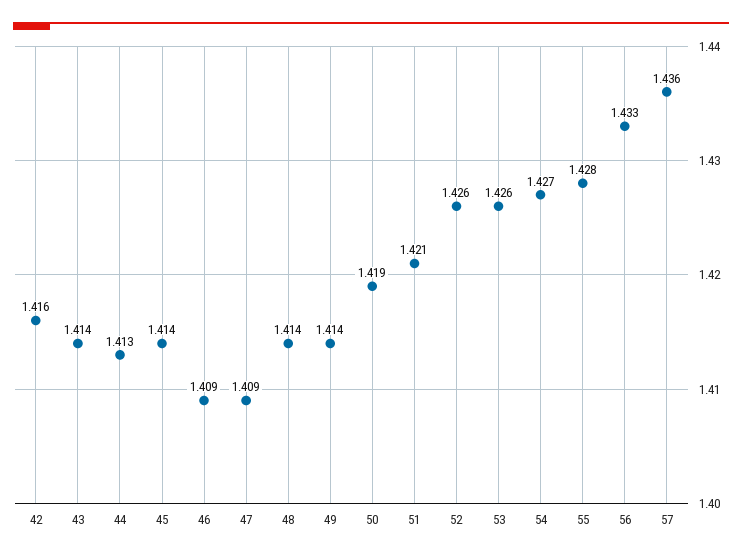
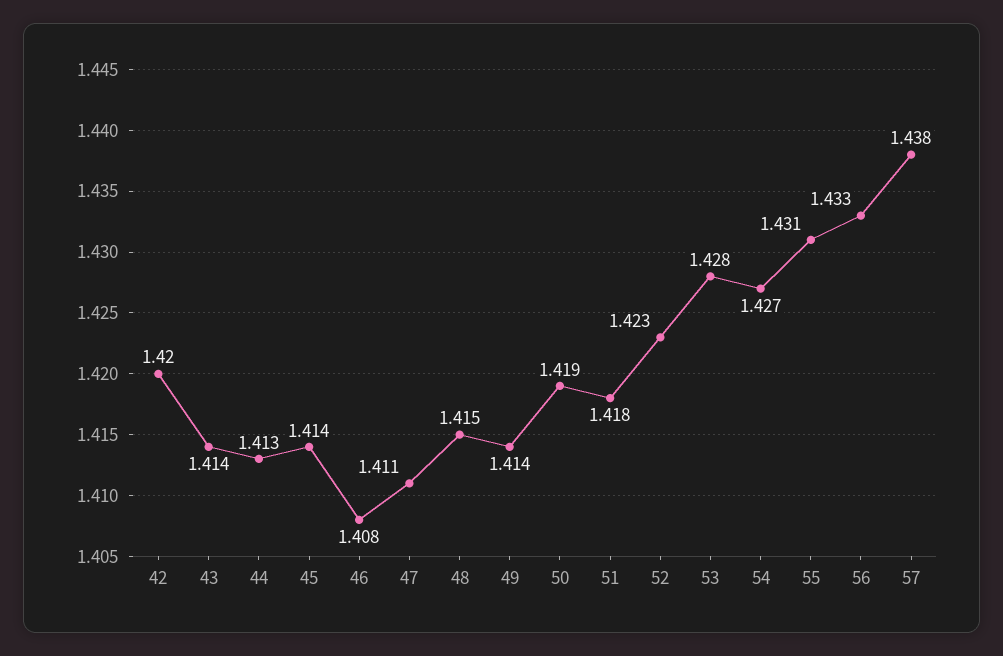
42: 1.416 -> 1.42
46: 1.409 -> 1.408
47: 1.409 -> 1.411
48: 1.414 -> 1.415
51: 1.421 -> 1.418
52: 1.426 -> 1.423
53: 1.426 -> 1.428
55: 1.428 -> 1.431
57: 1.436 -> 1.438

